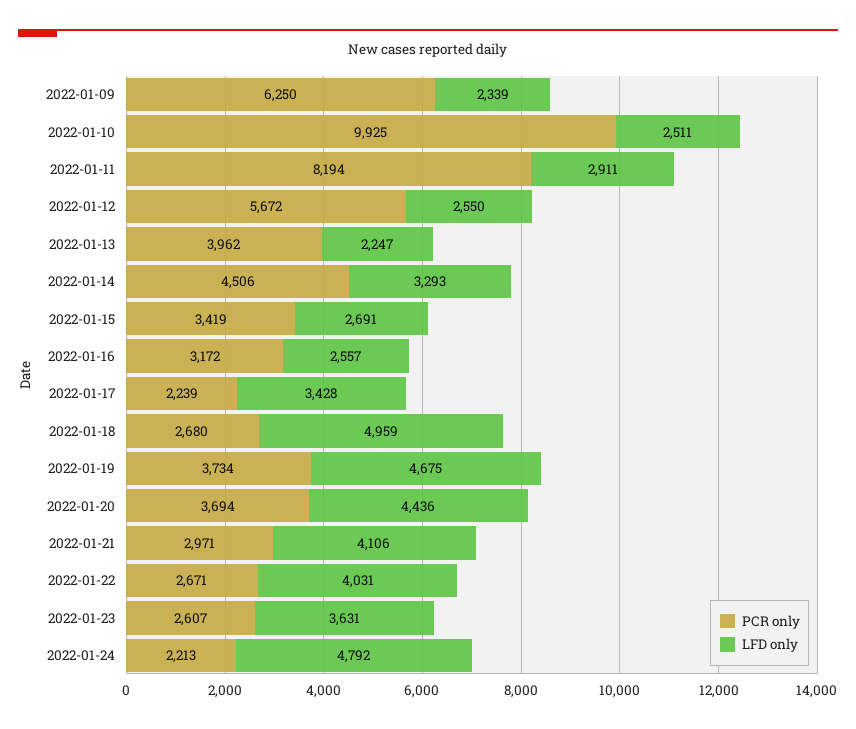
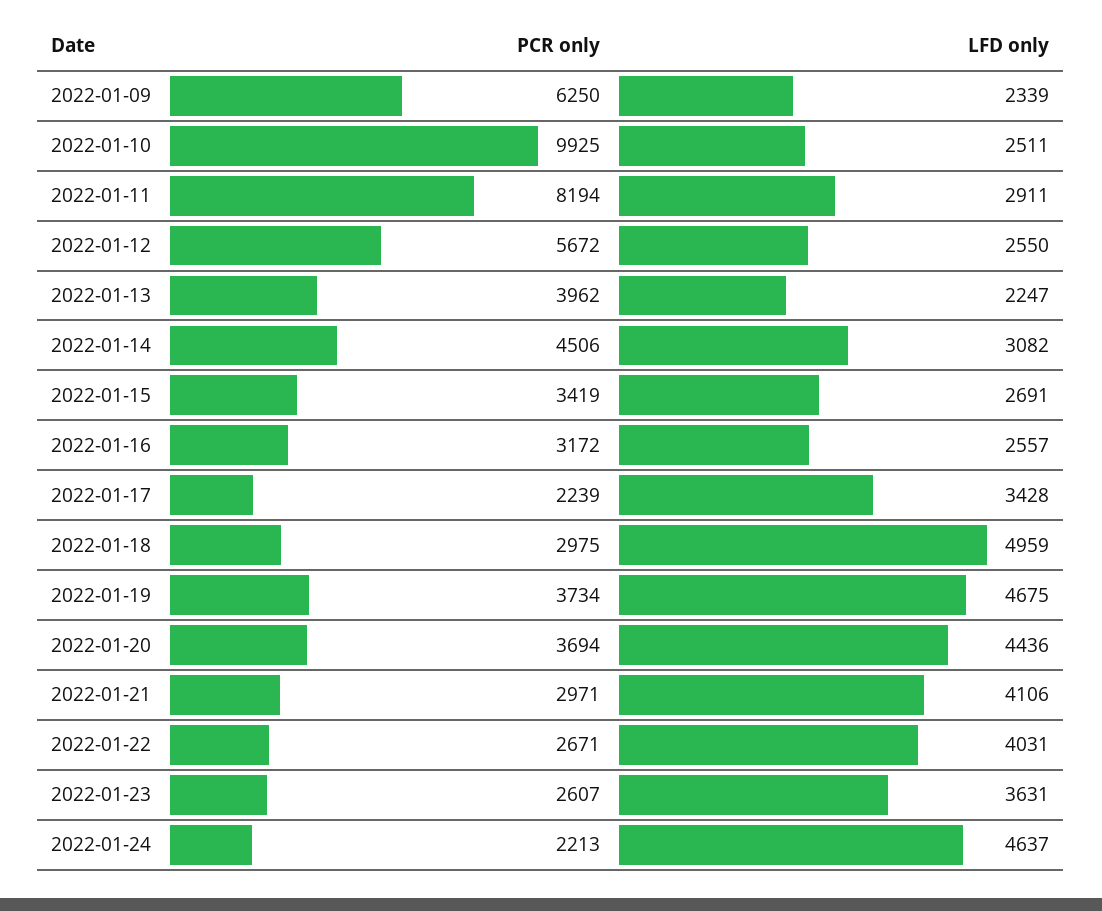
LFD only, 2022-01-14: 3293 -> 3082
PCR only, 2022-01-18: 2680 -> 2975
LFD only, 2022-01-24: 4792 -> 4637

